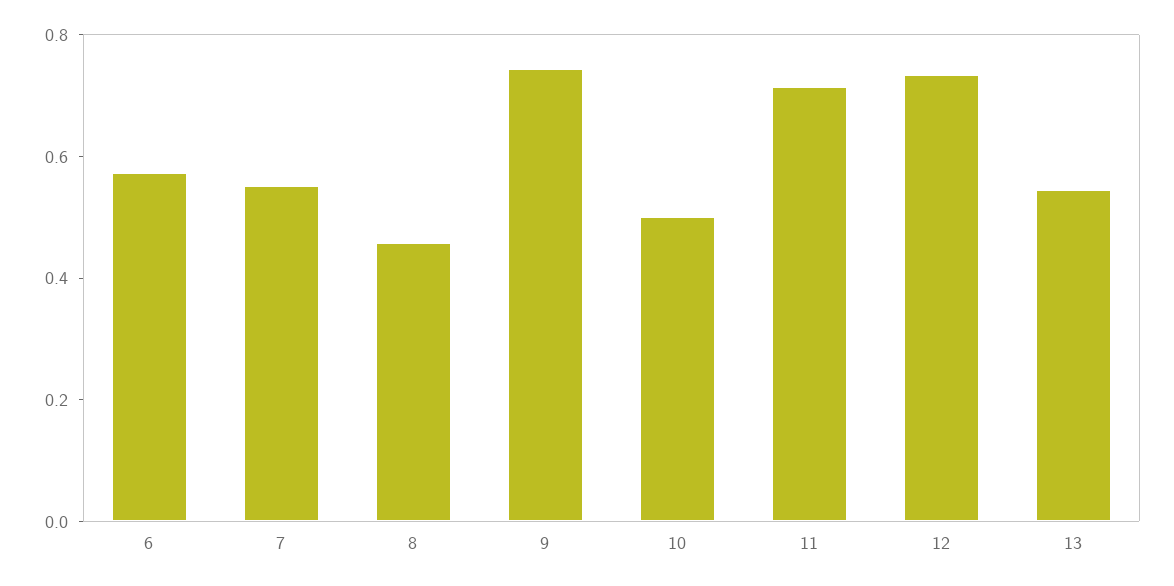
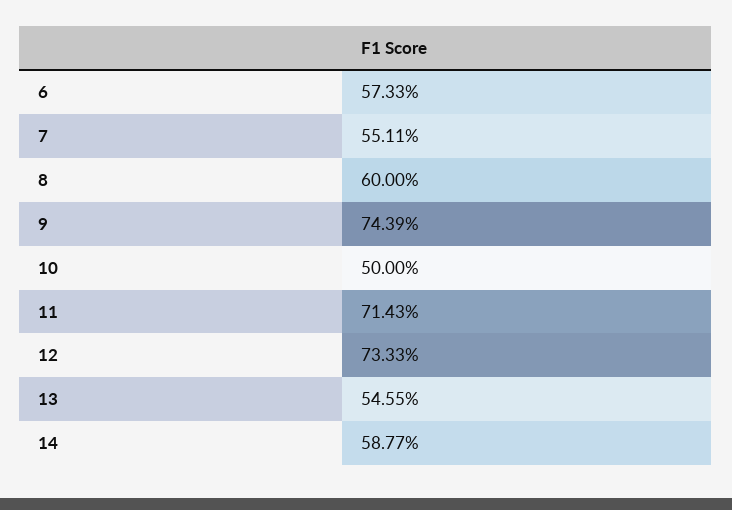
8: 0.45 -> 0.6
14: none -> 0.5877

